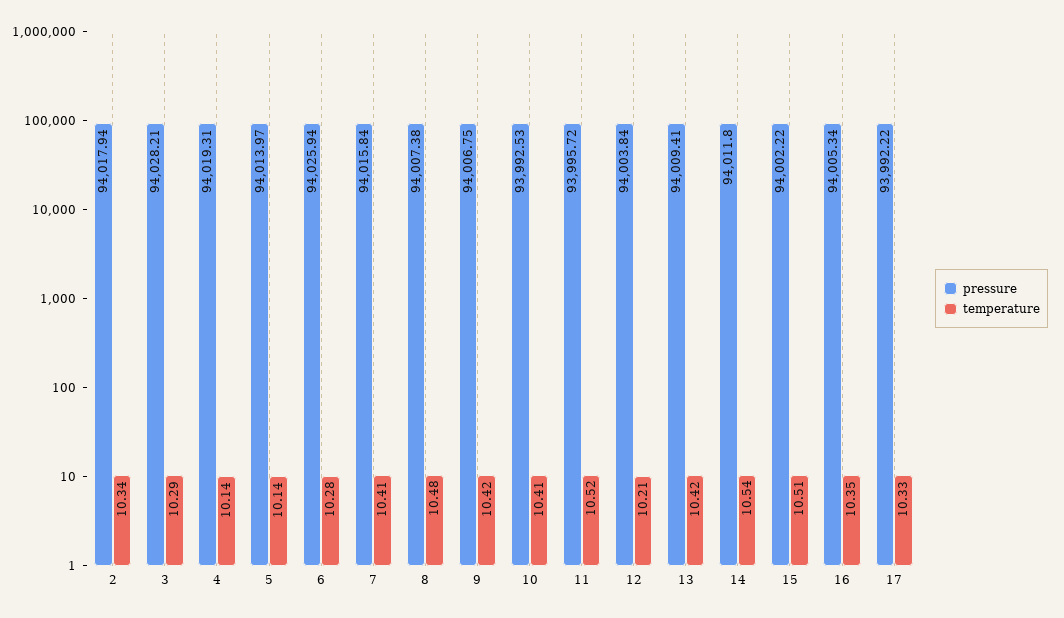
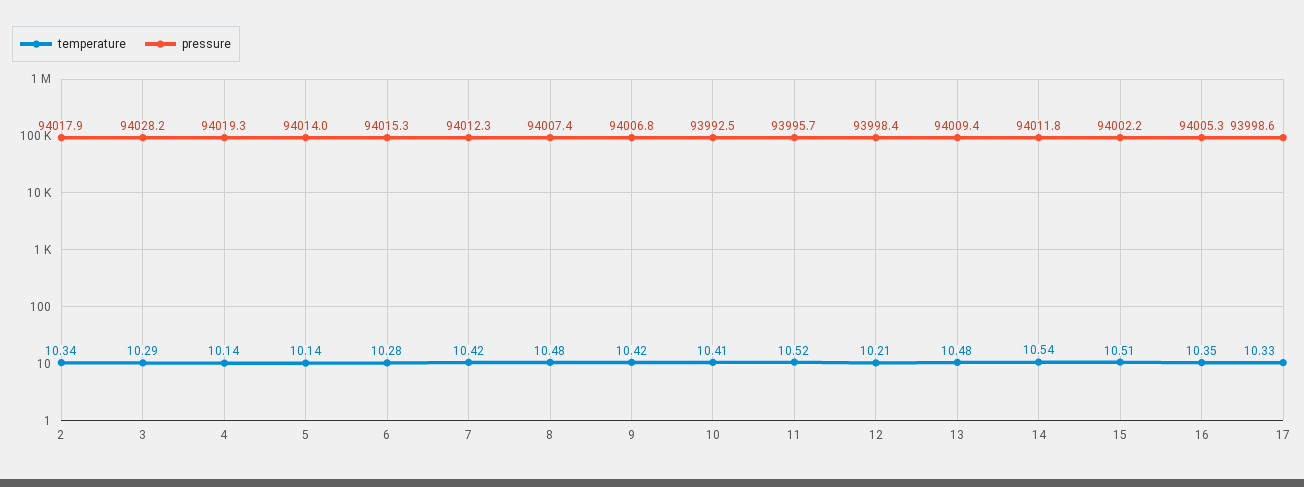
pressure, 6: 94025.94 -> 94015.3
pressure, 7: 94015.84 -> 94012.3
temperature, 7: 10.41 -> 10.42
pressure, 12: 94003.84 -> 93998.4
temperature, 13: 10.42 -> 10.48
pressure, 17: 93992.22 -> 93998.6

